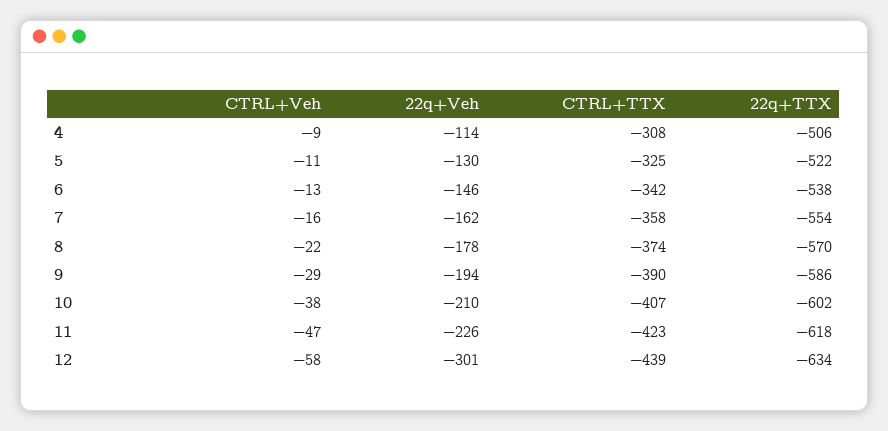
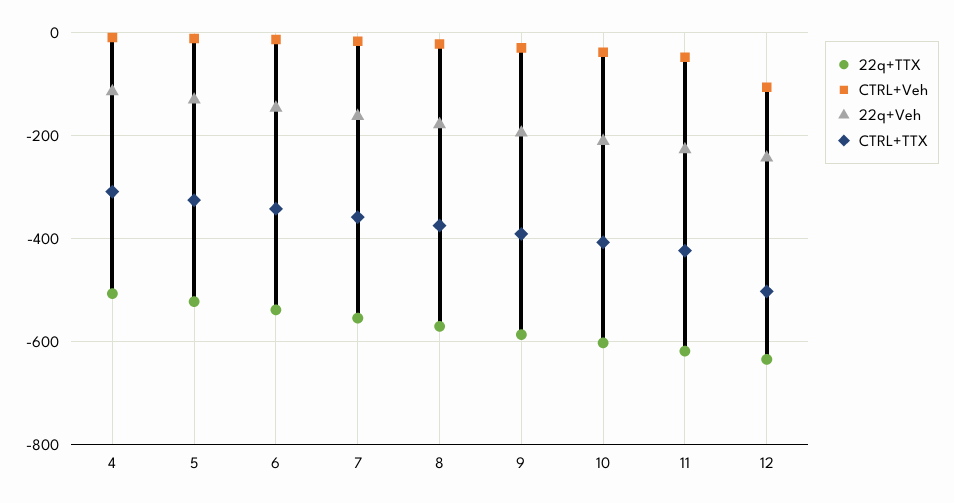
CTRL+Veh, 12: -58 -> -100
22q+Veh, 12: -301 -> -240
CTRL+TTX, 12: -439 -> -500

